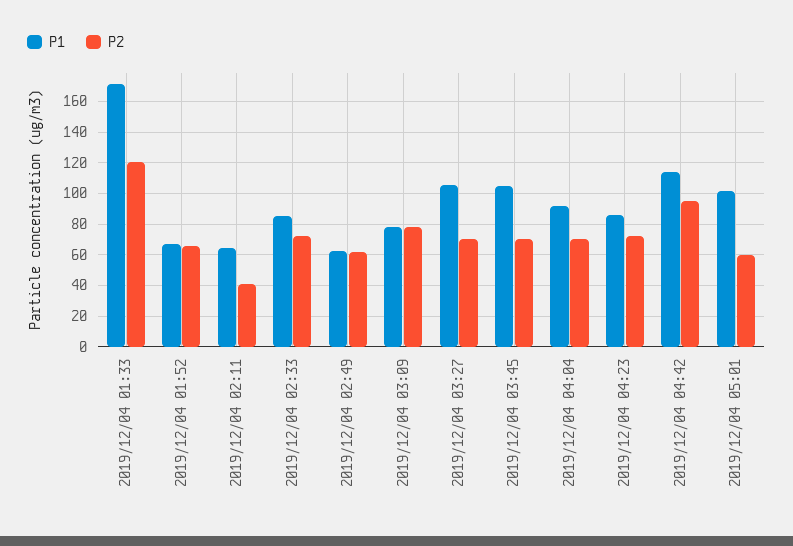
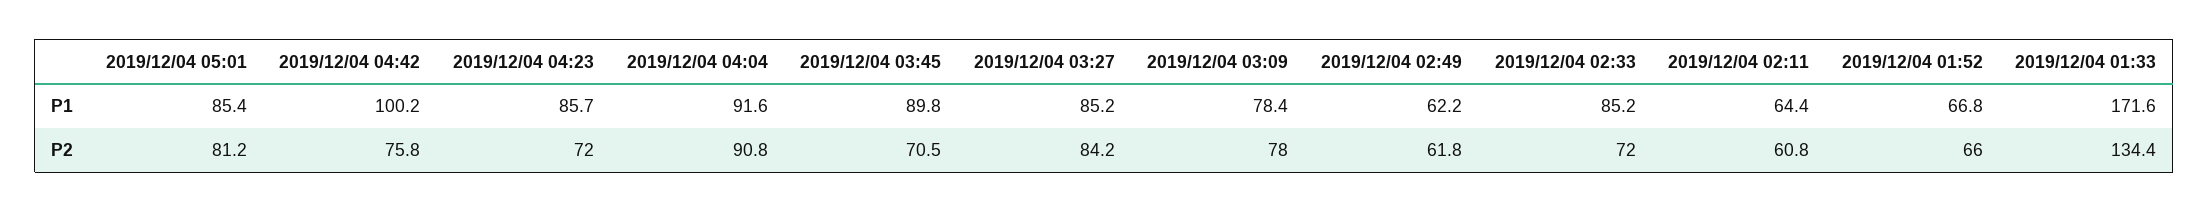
P2, 2019/12/04 01:33: 120 -> 134.4
P2, 2019/12/04 02:11: 40 -> 60.8
P1, 2019/12/04 03:27: 105 -> 85.2
P2, 2019/12/04 03:27: 70 -> 84.2
P1, 2019/12/04 03:45: 105 -> 89.8
P2, 2019/12/04 04:04: 70 -> 90.8
P1, 2019/12/04 04:42: 115 -> 100.2
P2, 2019/12/04 04:42: 95 -> 75.8
P1, 2019/12/04 05:01: 100 -> 85.4
P2, 2019/12/04 05:01: 60 -> 81.2

